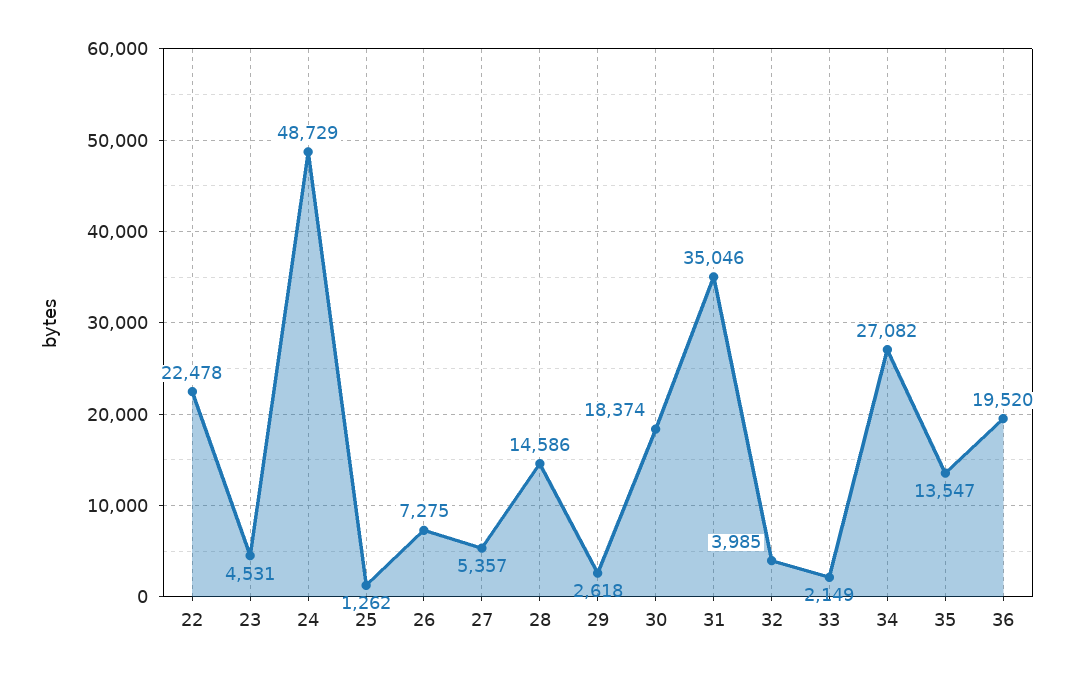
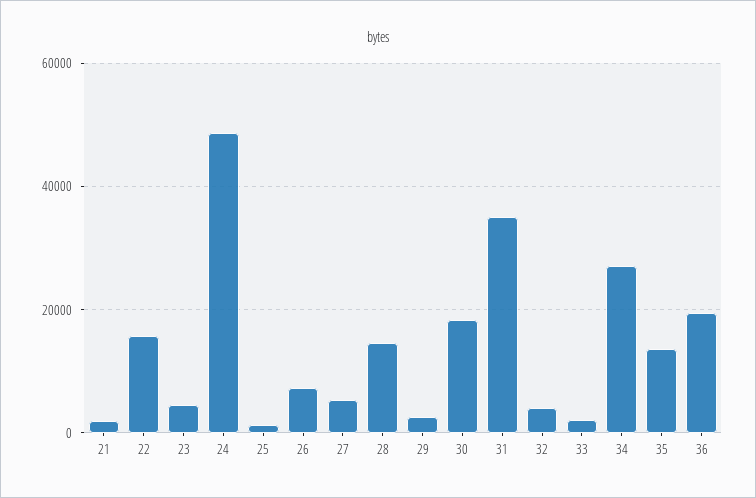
22: 22478 -> 16000
21: none -> 2000

